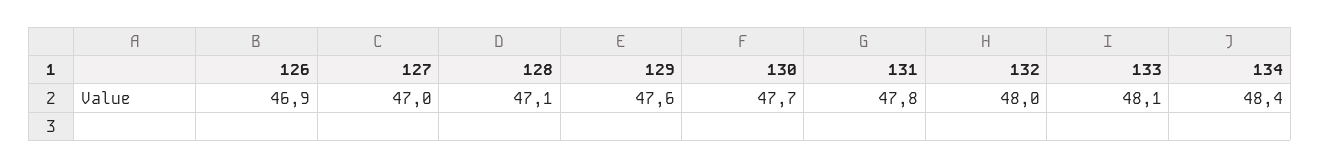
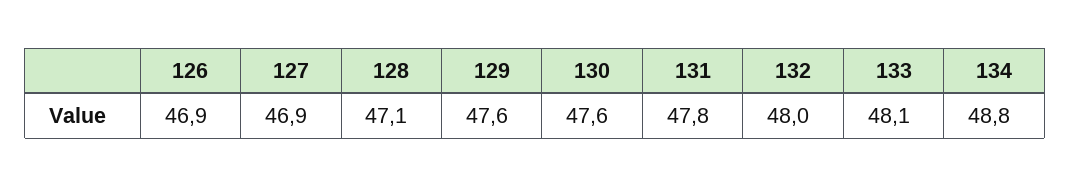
127: 47 -> 46.9
130: 47.7 -> 47.6
134: 48.4 -> 48.8

